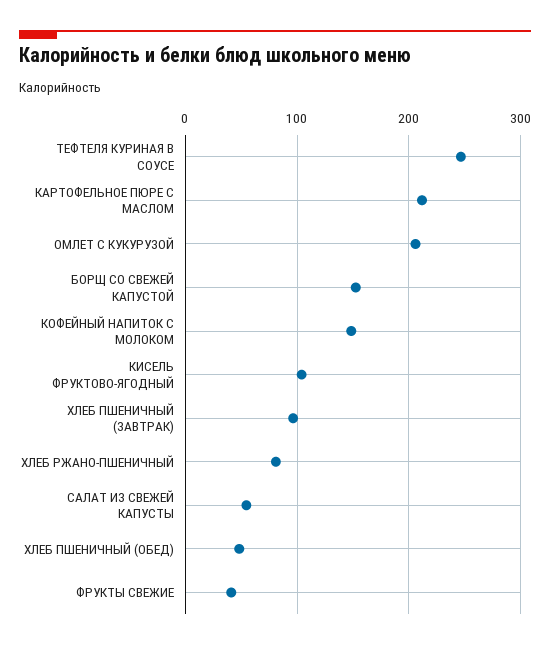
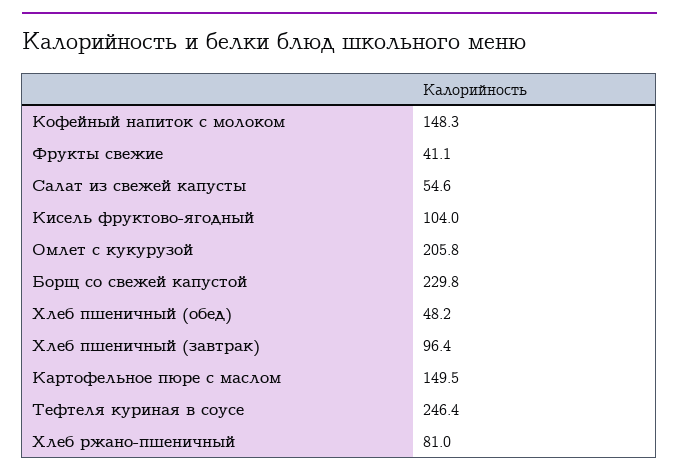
КАРТОФЕЛЬНОЕ ПЮРЕ С МАСЛОМ: 210 -> 149.5
БОРЩ СО СВЕЖЕЙ КАПУСТОЙ: 150 -> 229.8

